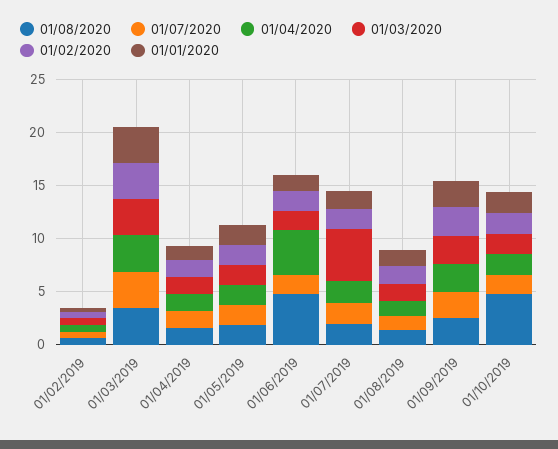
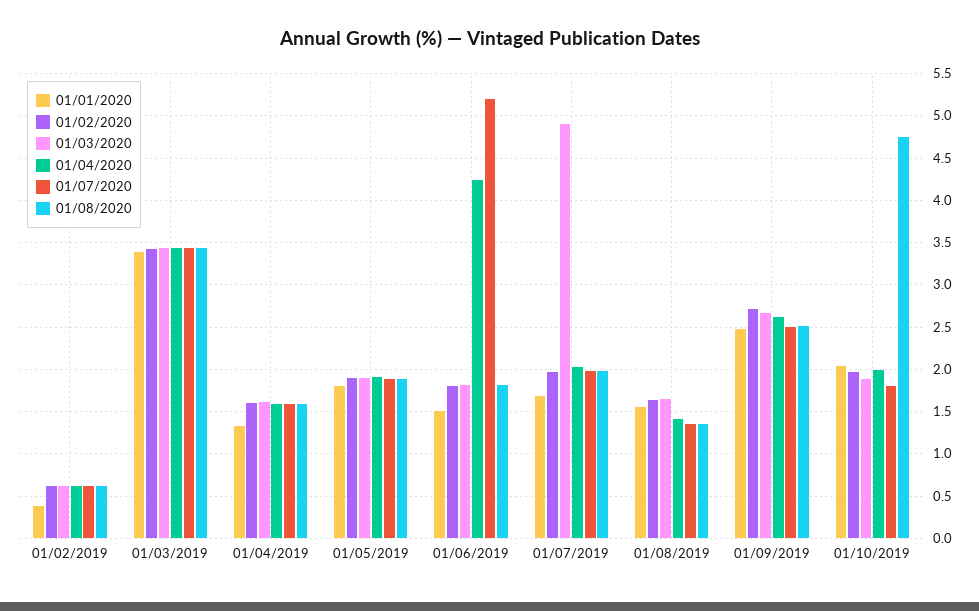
01/08/2020, 01/06/2019: 5 -> 1.8
01/07/2020, 01/06/2019: 2 -> 5.2

